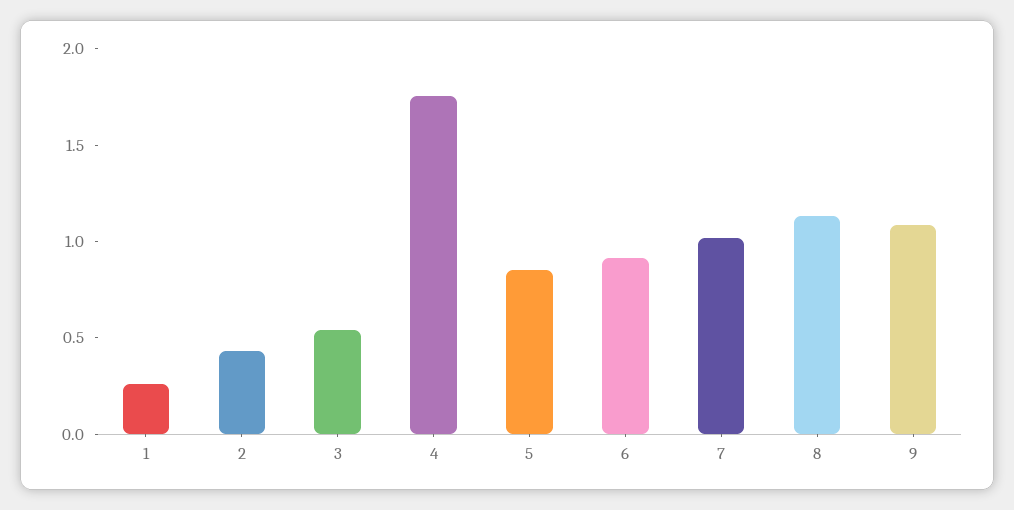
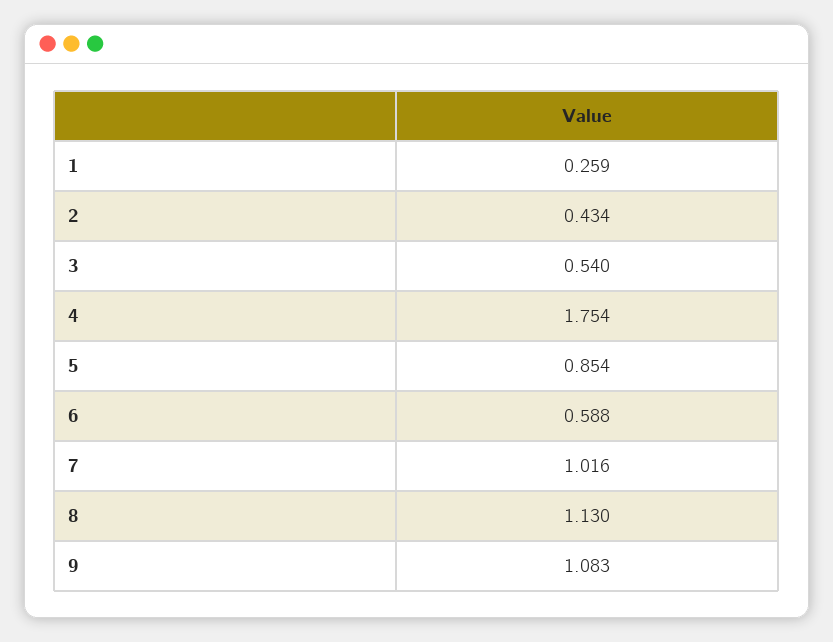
6: 0.9 -> 0.588

